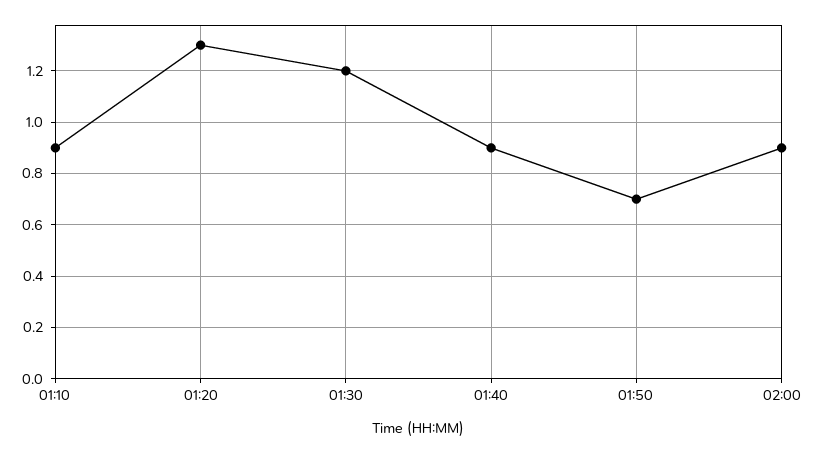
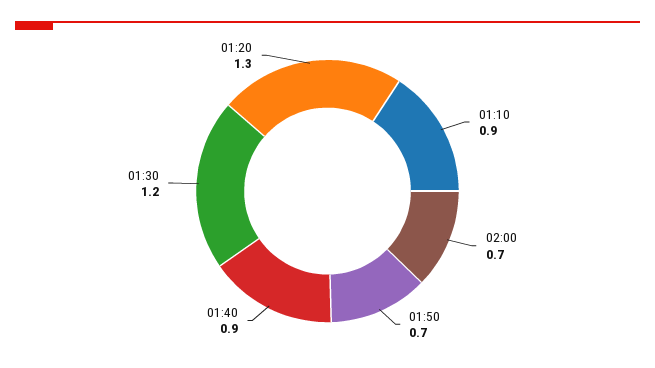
02:00: 0.9 -> 0.7

